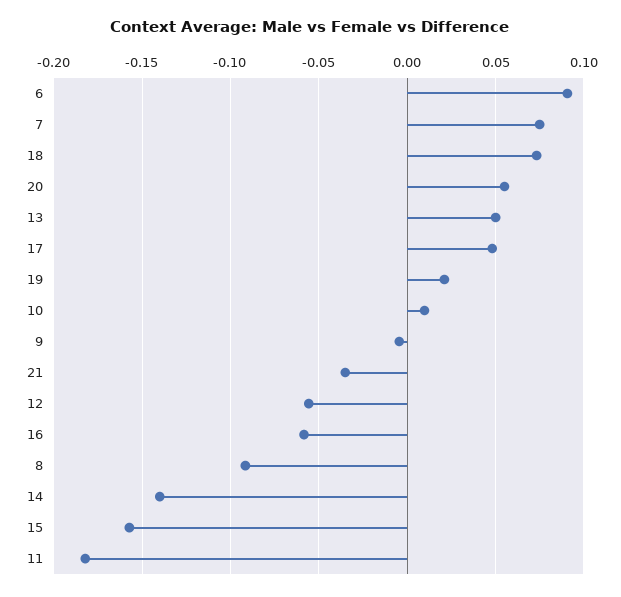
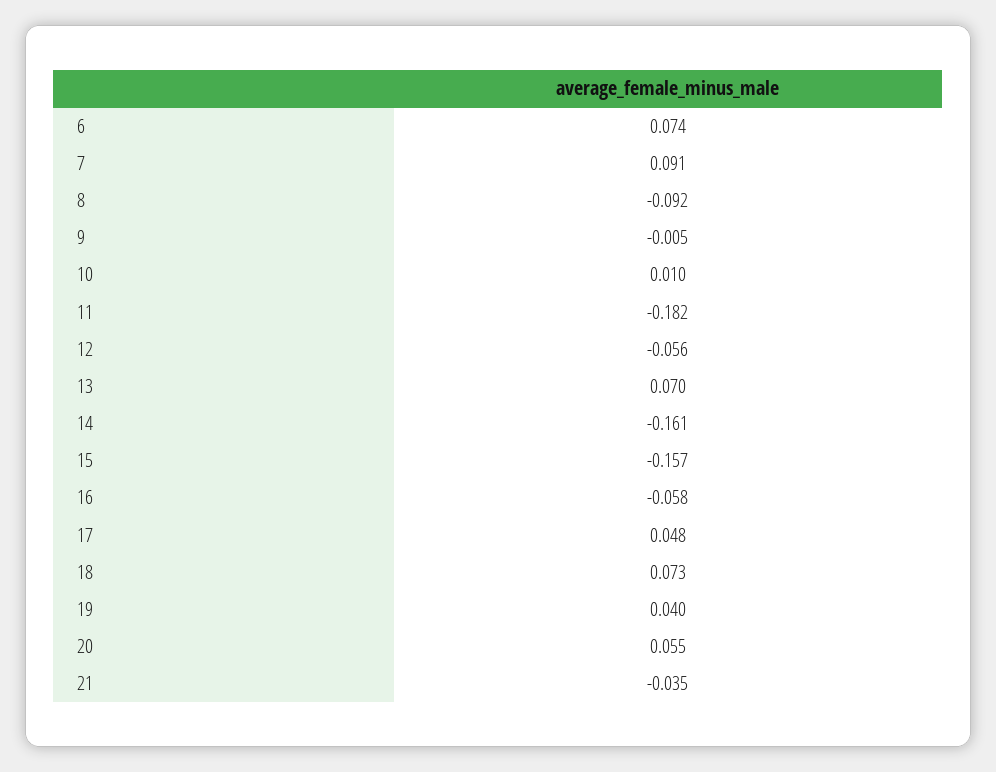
6: 0.09 -> 0.074
7: 0.075 -> 0.091
13: 0.05 -> 0.07
19: 0.02 -> 0.04
14: -0.14 -> -0.161

